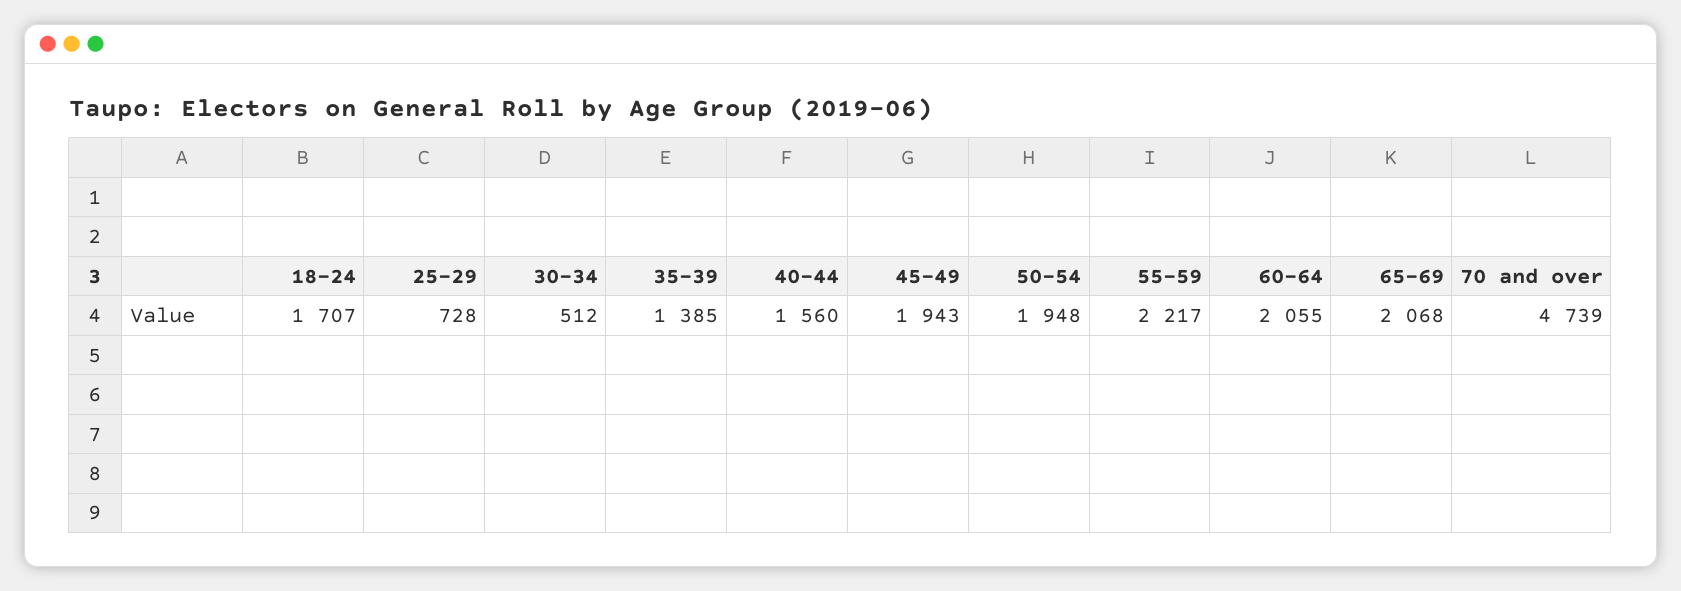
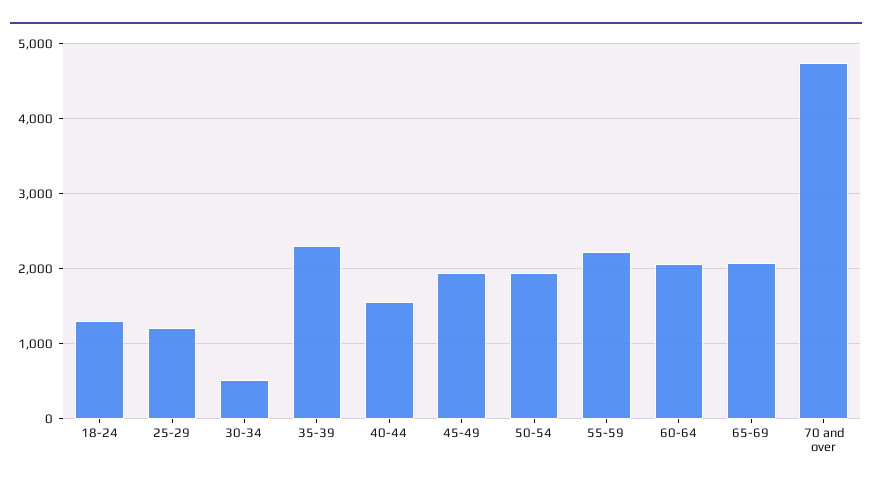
18-24: 1707 -> 1300
25-29: 728 -> 1200
35-39: 1385 -> 2300

